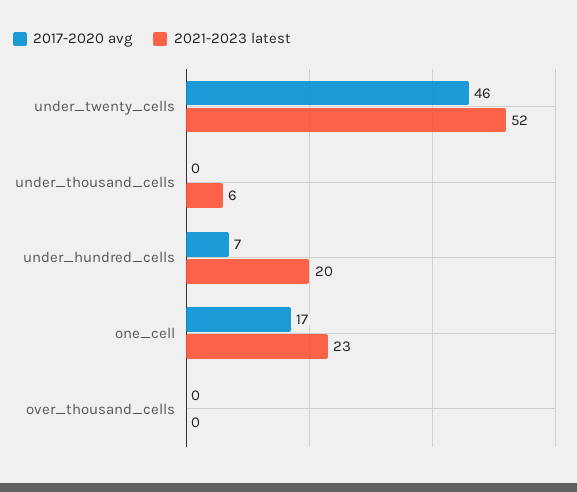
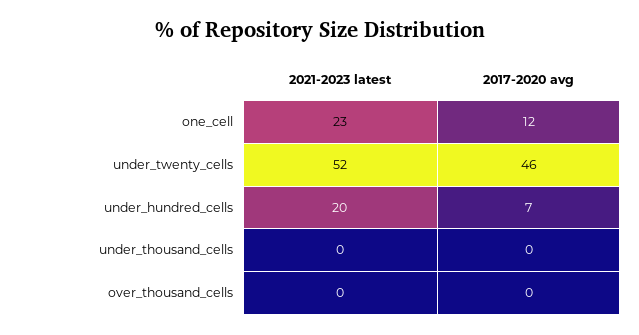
2021-2023 latest, under_thousand_cells: 6 -> 0
2017-2020 avg, one_cell: 17 -> 12

